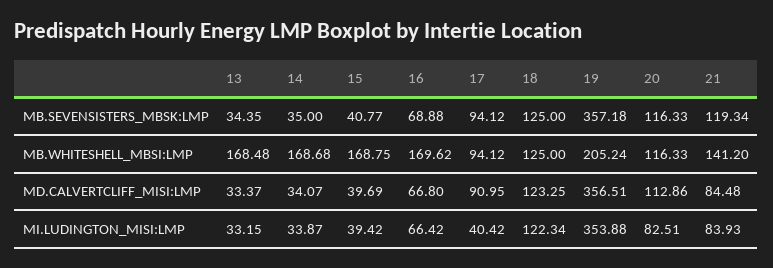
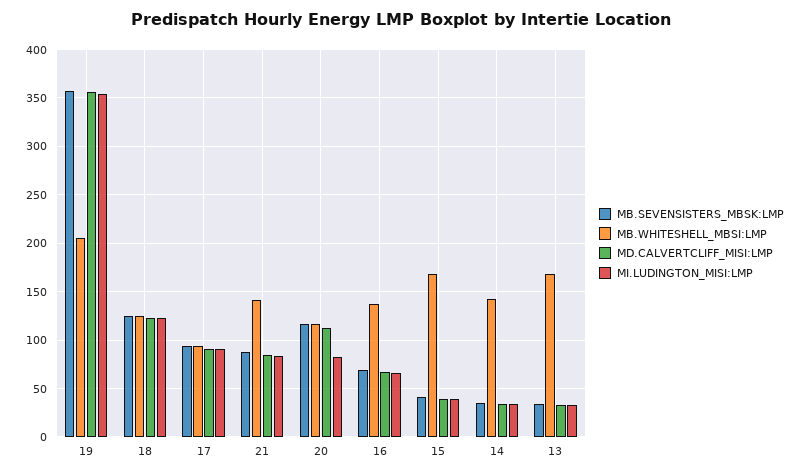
MB.SEVENSISTERS_MBSK:LMP, 21: 119.34 -> 90
MB.WHITESHELL_MBSI:LMP, 14: 168.68 -> 140
MB.WHITESHELL_MBSI:LMP, 16: 169.62 -> 140
MI.LUDINGTON_MISI:LMP, 17: 40.42 -> 90

